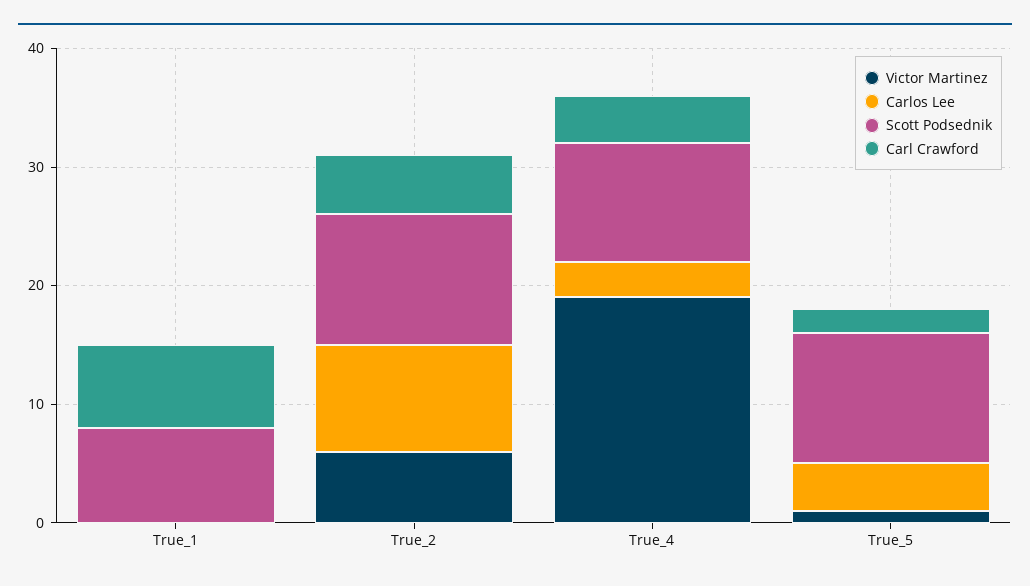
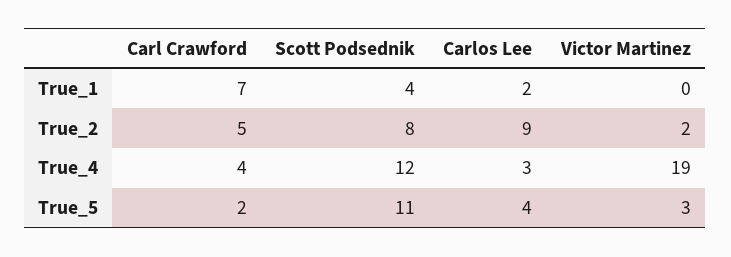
Carlos Lee, True_1: 0 -> 2
Scott Podsednik, True_1: 8 -> 4
Victor Martinez, True_2: 6 -> 2
Scott Podsednik, True_2: 11 -> 8
Scott Podsednik, True_4: 10 -> 12
Victor Martinez, True_5: 1 -> 3

